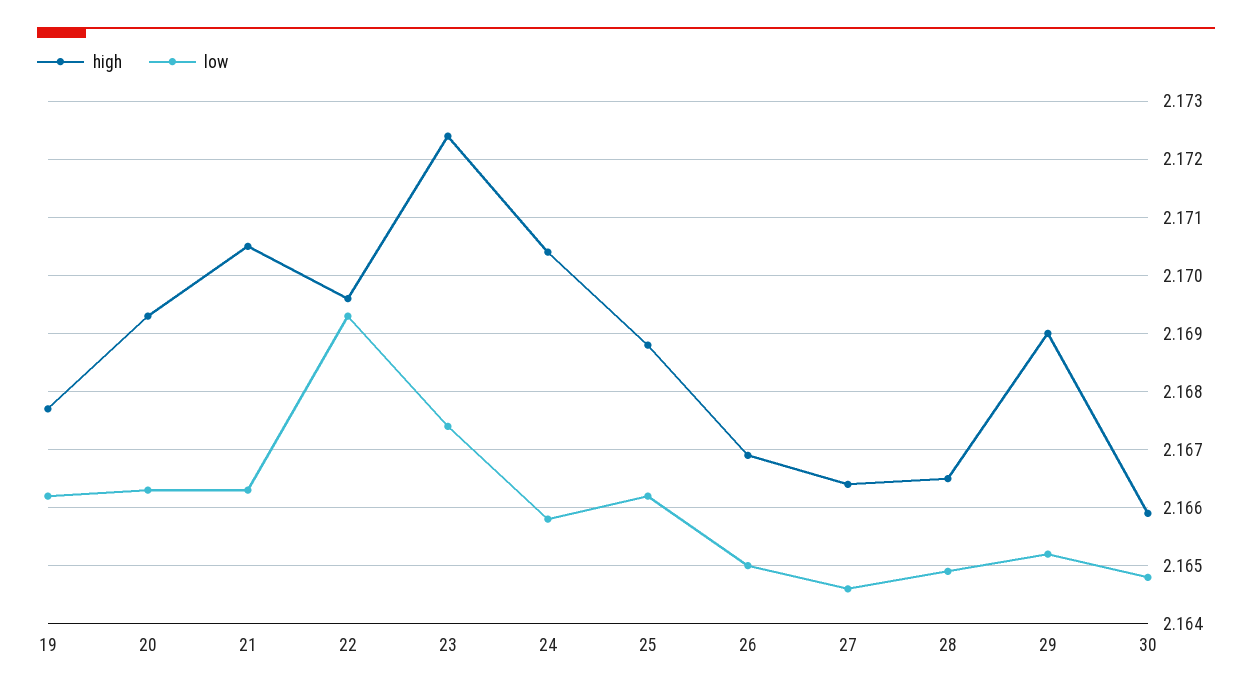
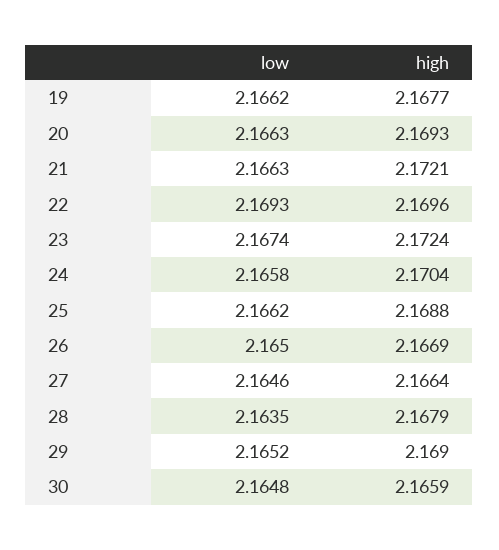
high, 21: 2.1705 -> 2.1721
high, 28: 2.1665 -> 2.1679
low, 28: 2.165 -> 2.1635

